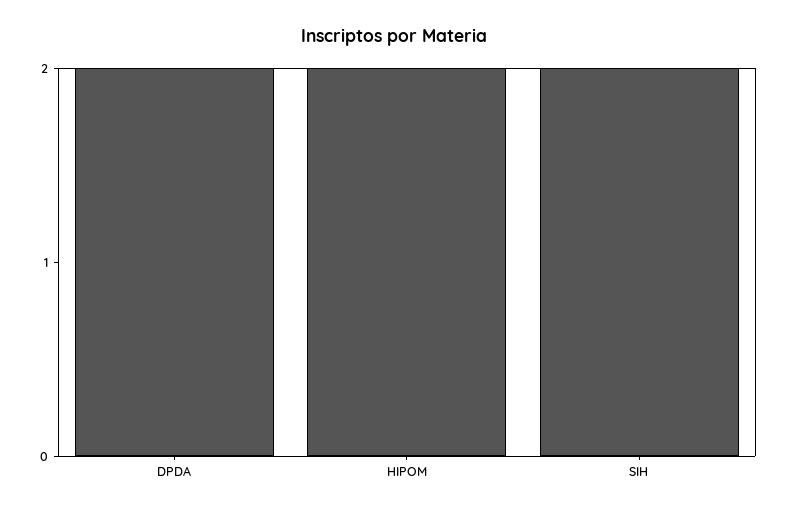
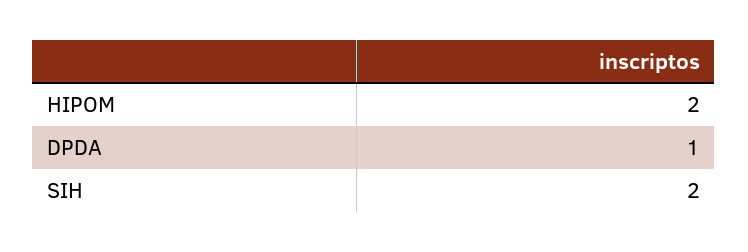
DPDA: 2 -> 1

